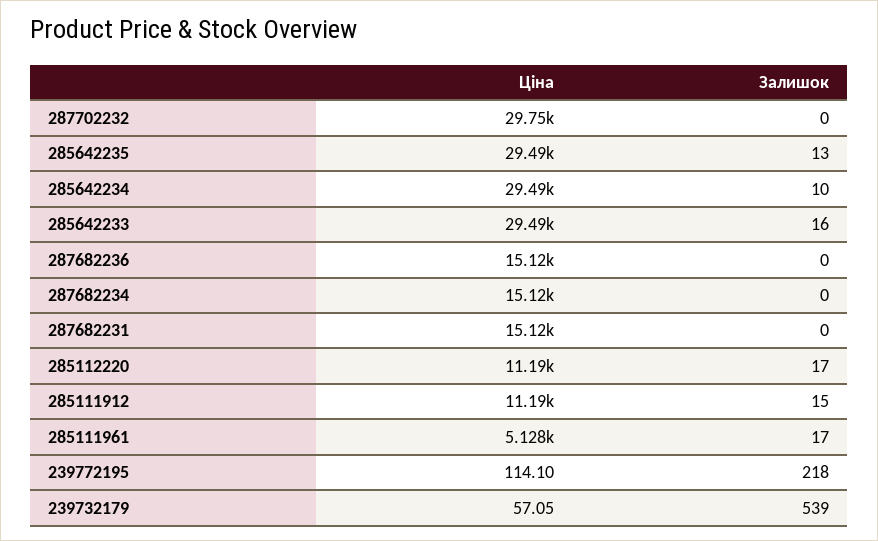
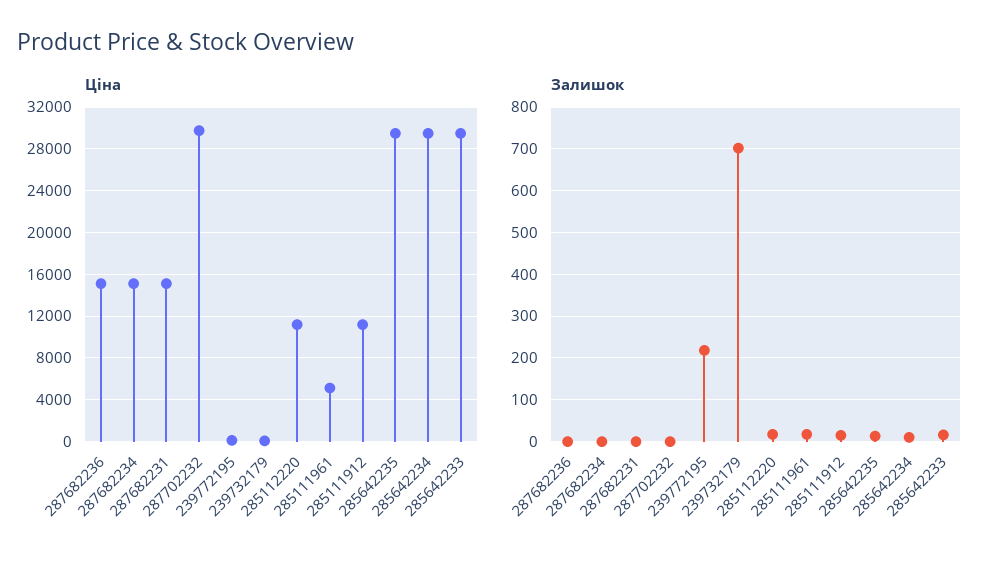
Залишок, 239732179: 539 -> 700

